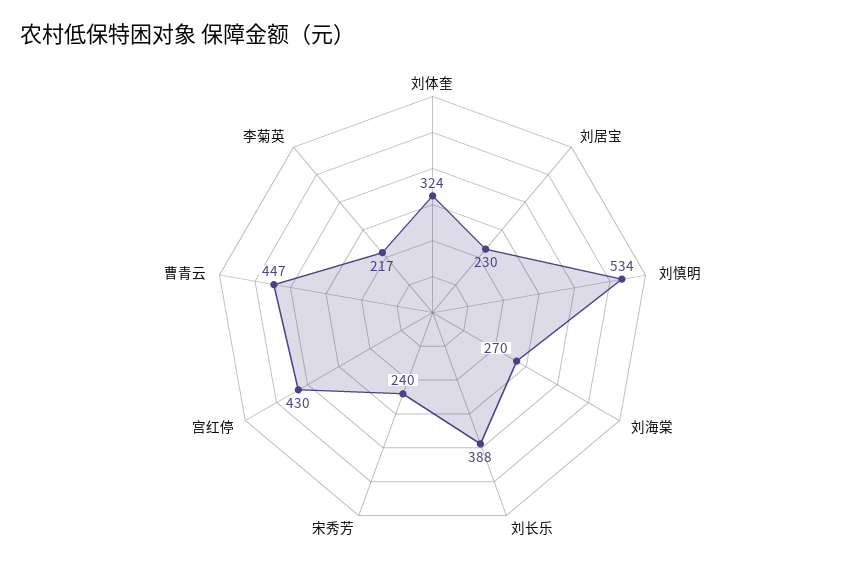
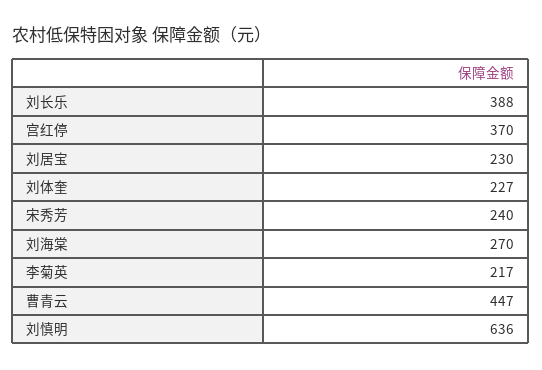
刘体奎: 324 -> 227
刘慎明: 534 -> 636
宫红停: 430 -> 370

